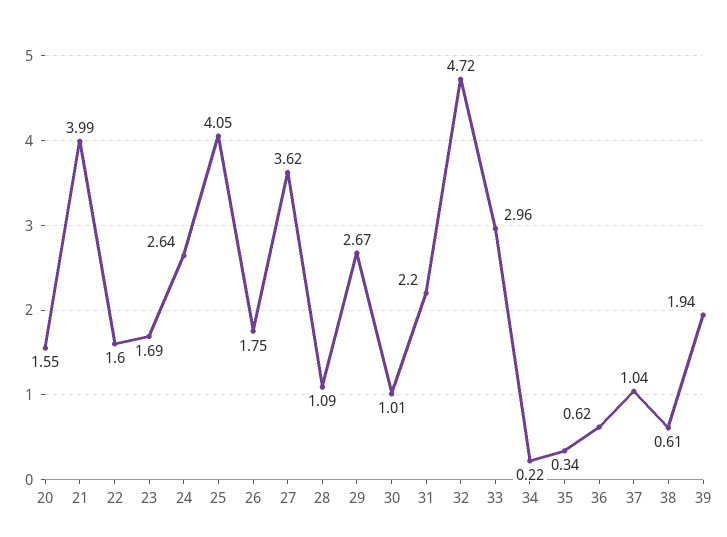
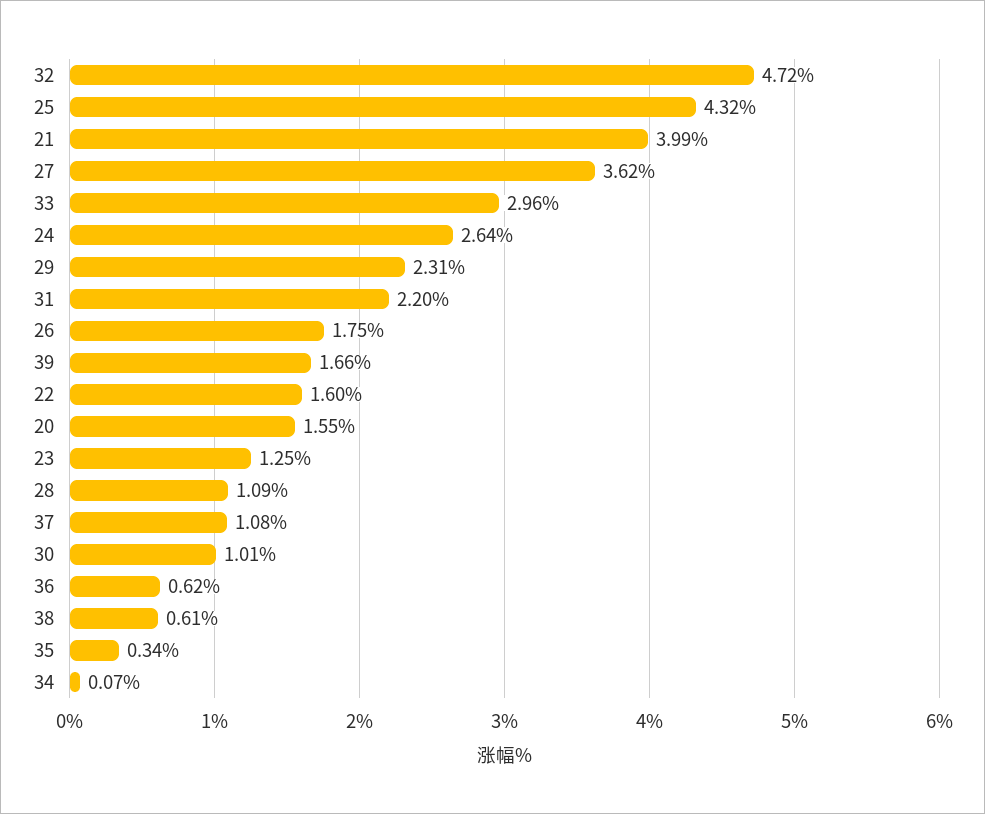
23: 1.69 -> 1.25
25: 4.05 -> 4.32
29: 2.67 -> 2.31
34: 0.22 -> 0.07
37: 1.04 -> 1.08
39: 1.94 -> 1.66

